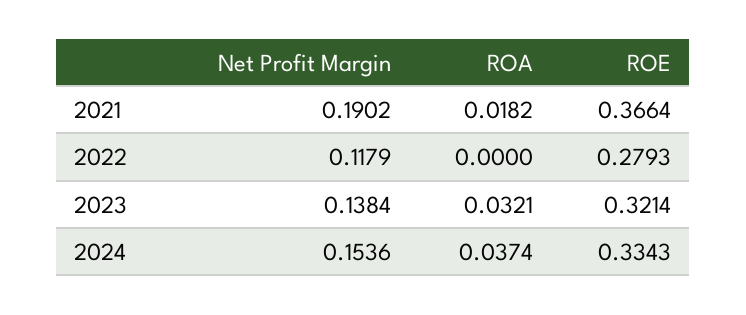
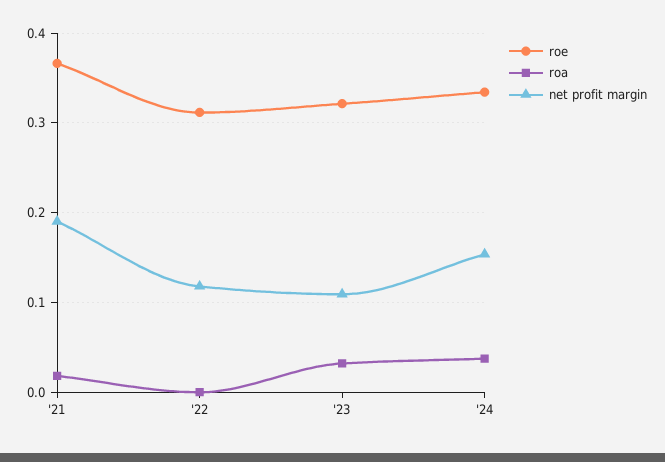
ROE, 2022: 0.2793 -> 0.31
Net Profit Margin, 2023: 0.1384 -> 0.11

